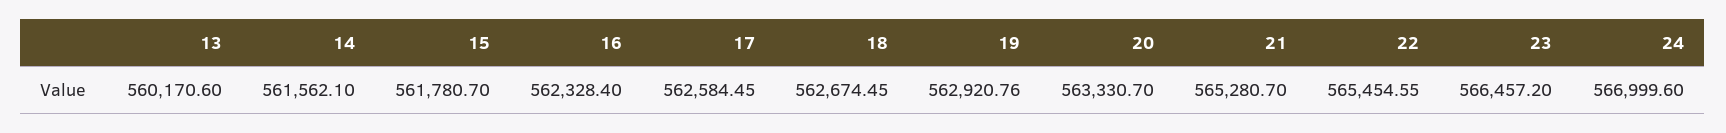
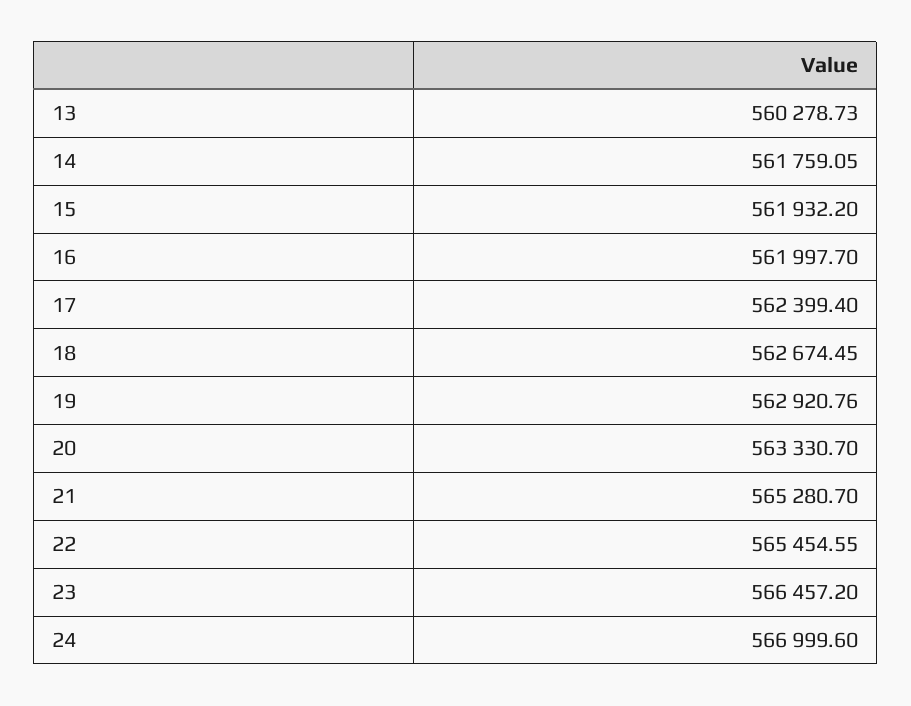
13: 560170.6 -> 560278.73
14: 561562.1 -> 561759.05
15: 561780.7 -> 561932.2
16: 562328.4 -> 561997.7
17: 562584.45 -> 562399.4

